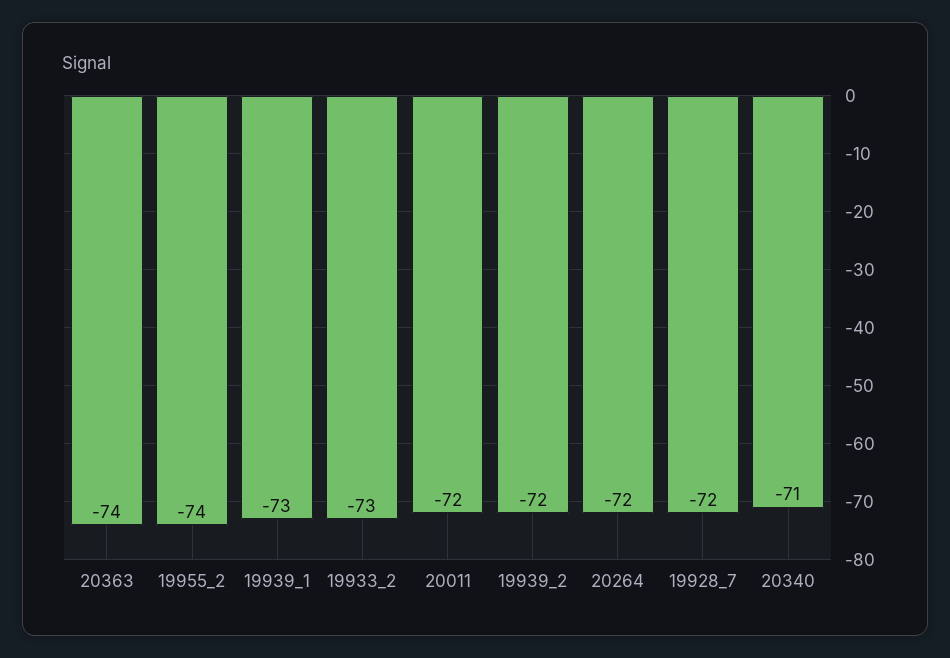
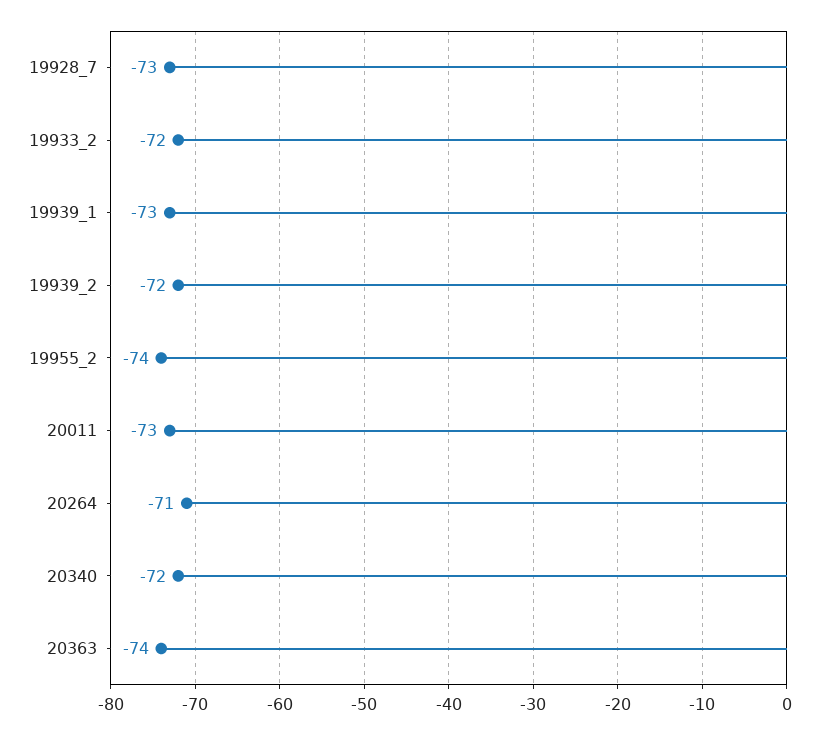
19933_2: -73 -> -72
20011: -72 -> -73
20264: -72 -> -71
19928_7: -72 -> -73
20340: -71 -> -72

